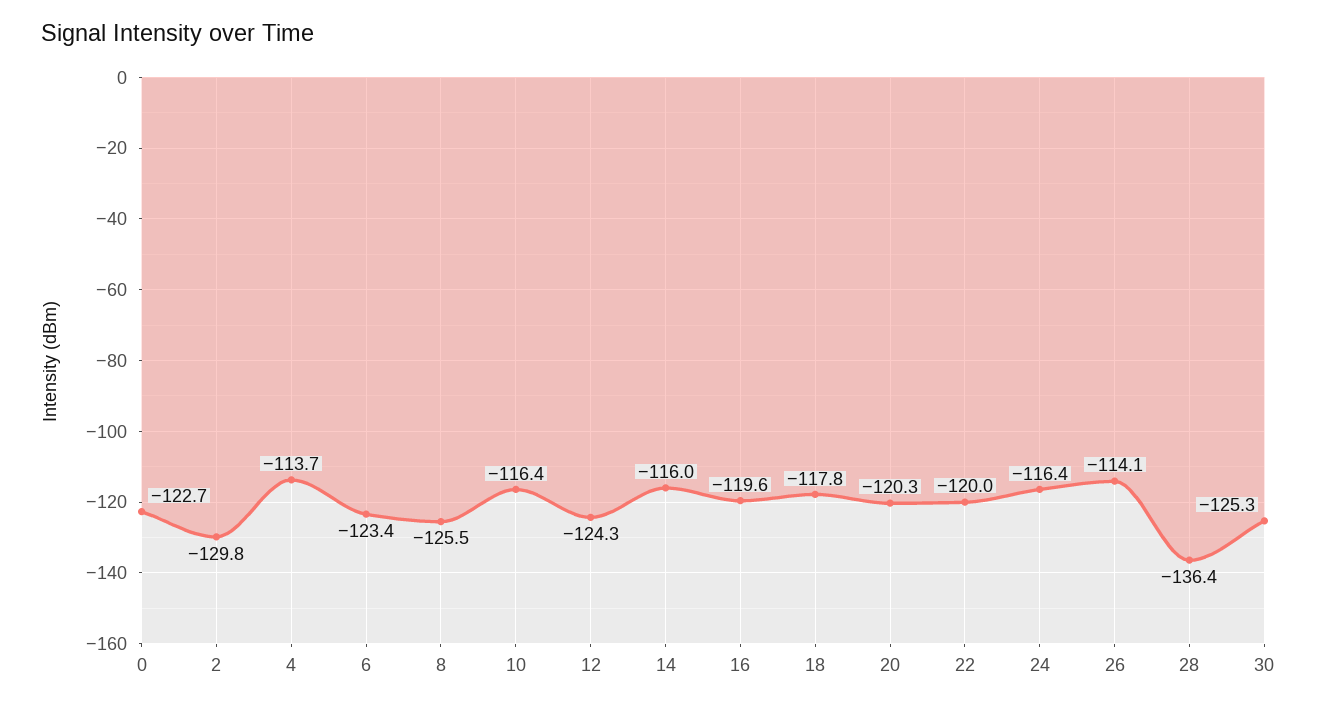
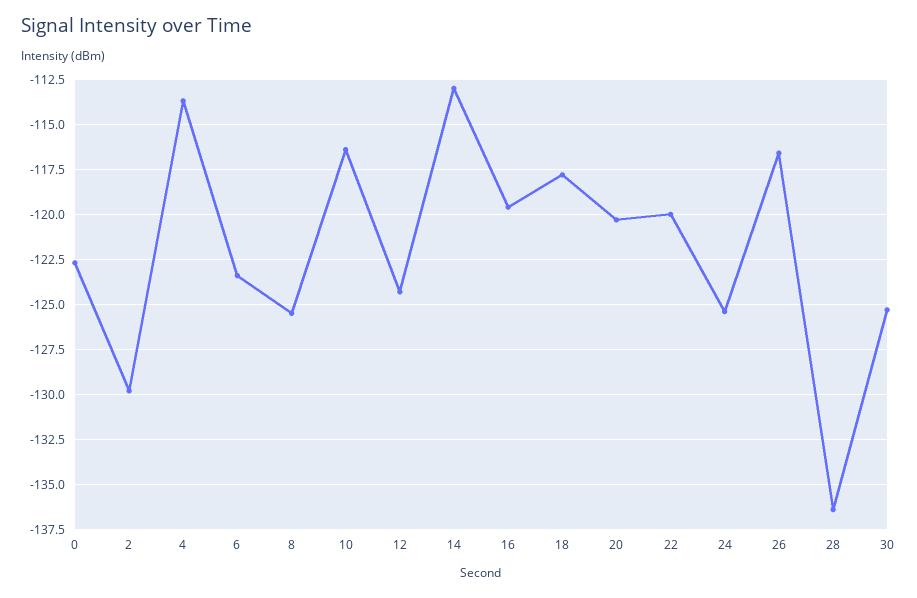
14: -116 -> -113
24: -116.4 -> -125.5
26: -114.1 -> -116.5

